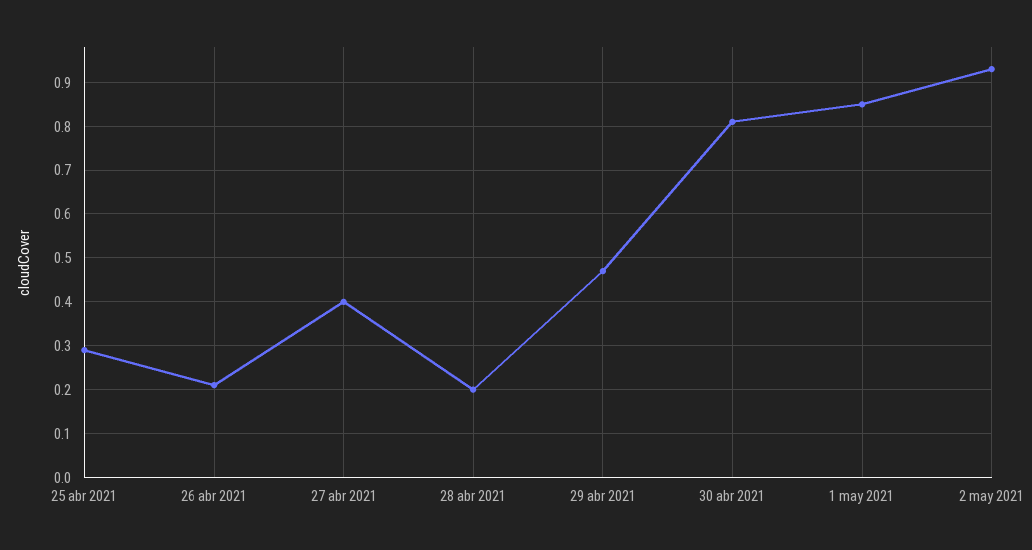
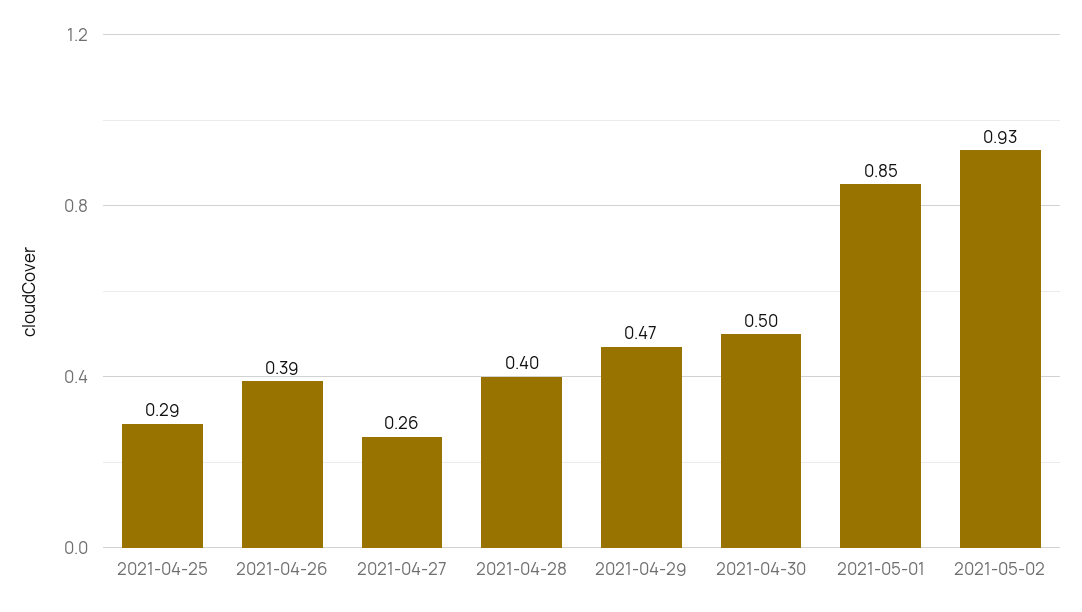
26 abr 2021: 0.2 -> 0.39
27 abr 2021: 0.4 -> 0.26
28 abr 2021: 0.2 -> 0.4
30 abr 2021: 0.8 -> 0.5

